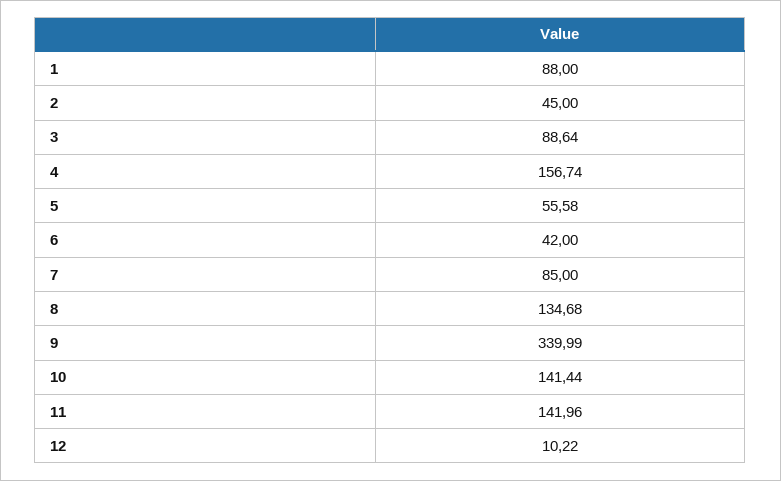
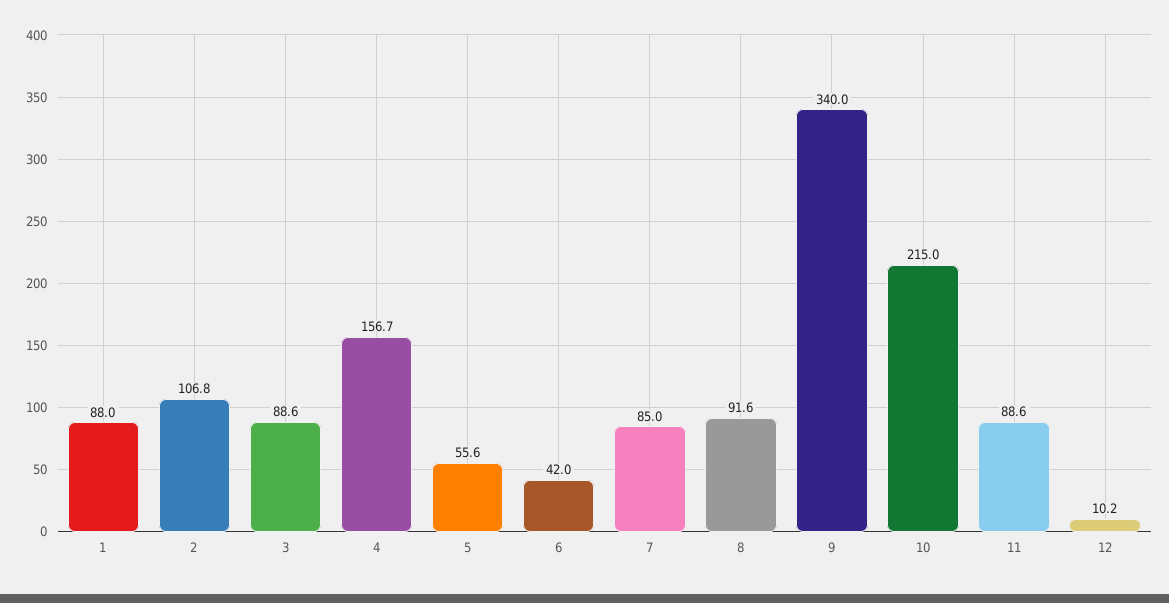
2: 45 -> 106.8
8: 134.68 -> 91.6
10: 141.44 -> 215
11: 141.96 -> 88.6

